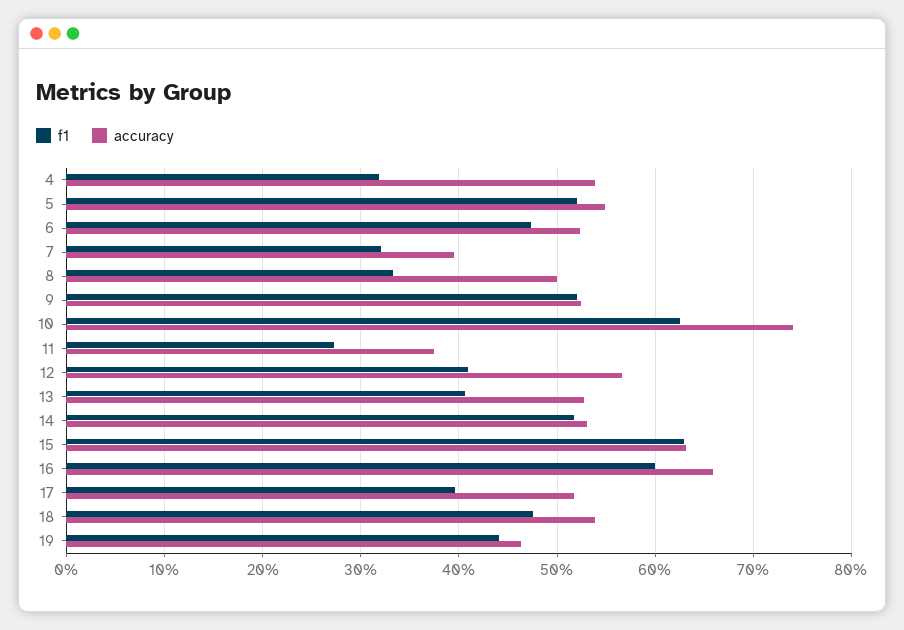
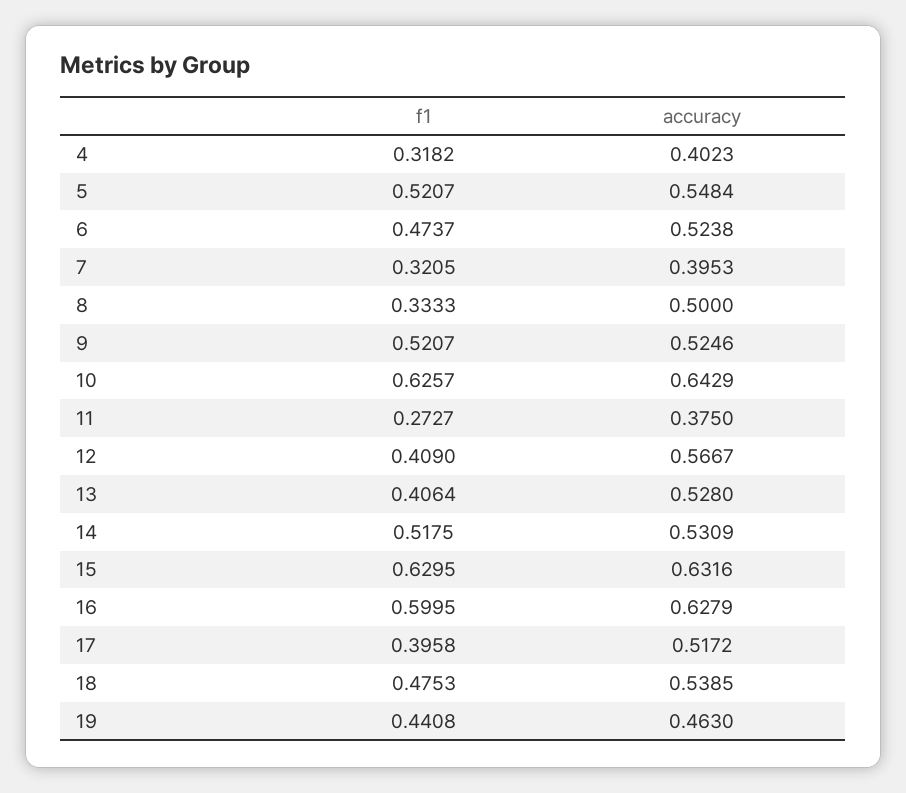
accuracy, 4: 0.54 -> 0.4023
accuracy, 10: 0.74 -> 0.6429
accuracy, 16: 0.66 -> 0.6279

